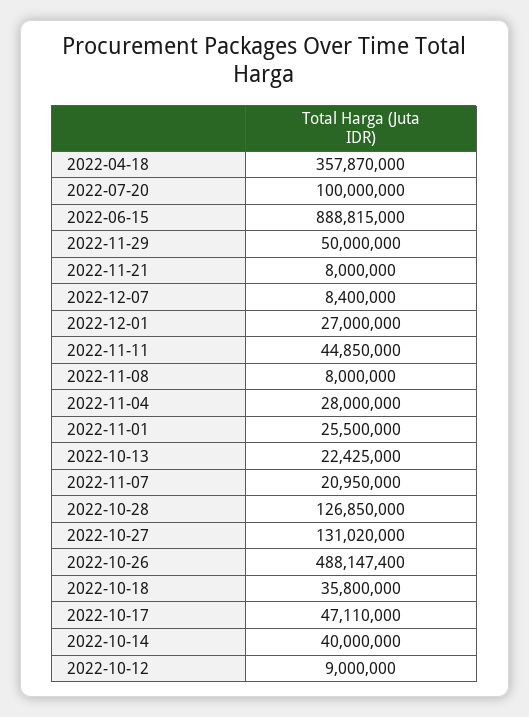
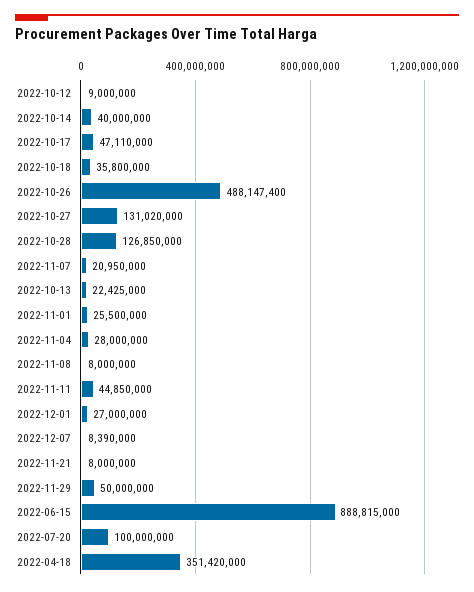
2022-04-18: 357870000 -> 351420000
2022-12-07: 8400000 -> 8390000

